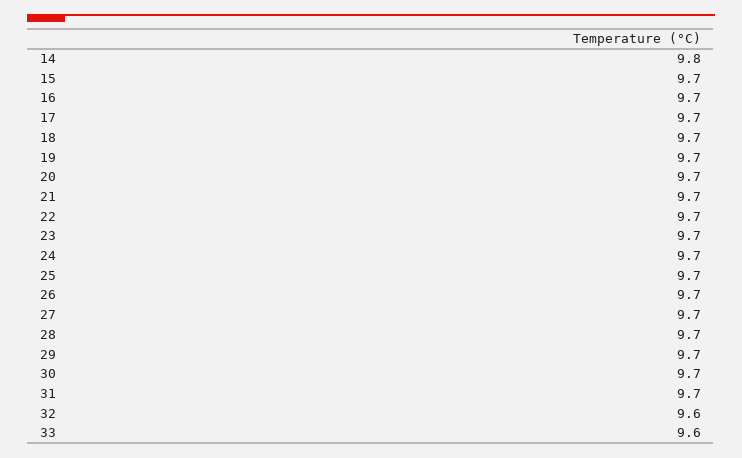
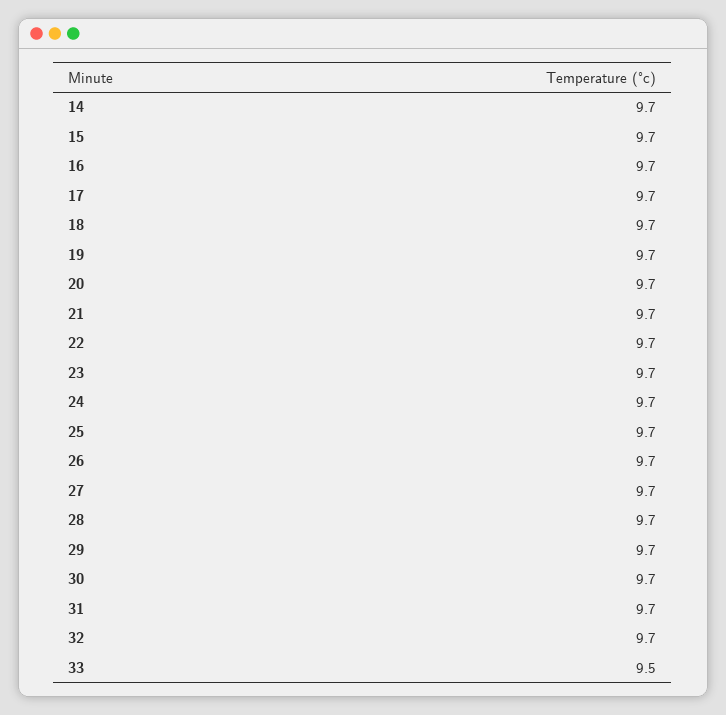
14: 9.8 -> 9.7
32: 9.6 -> 9.7
33: 9.6 -> 9.5

